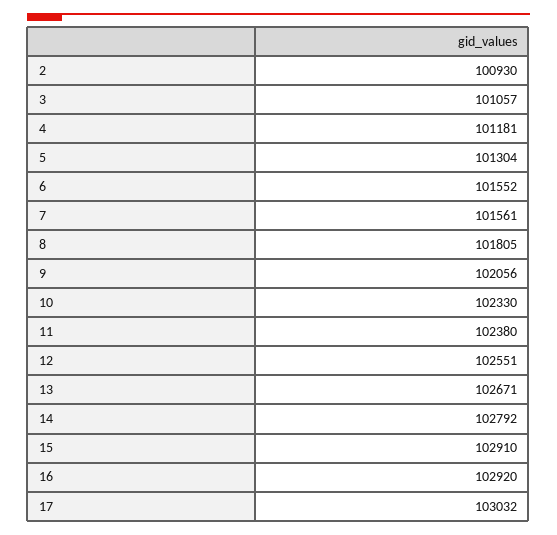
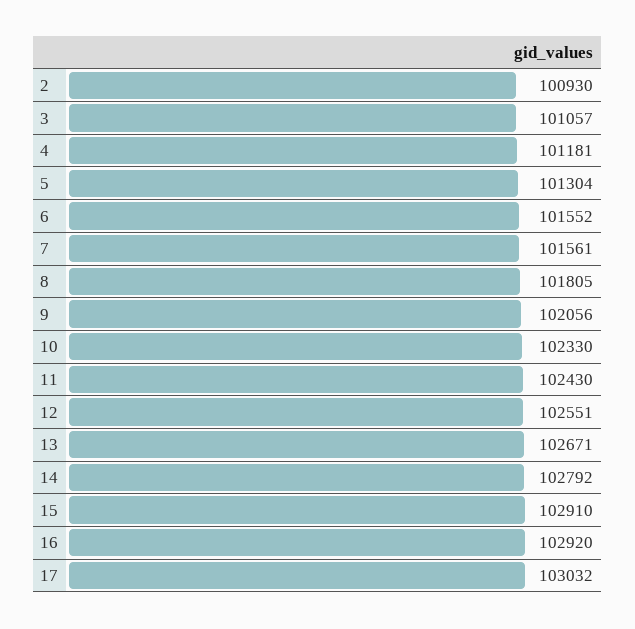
11: 102380 -> 102430

